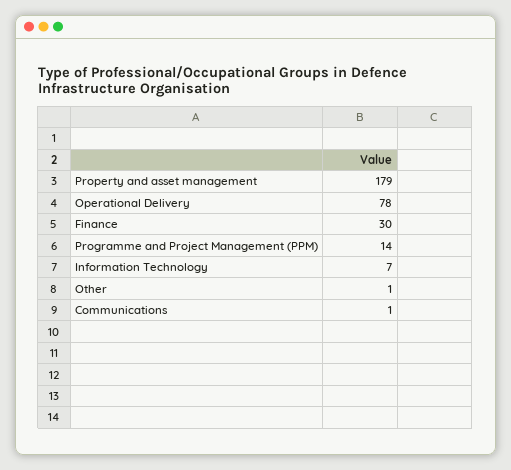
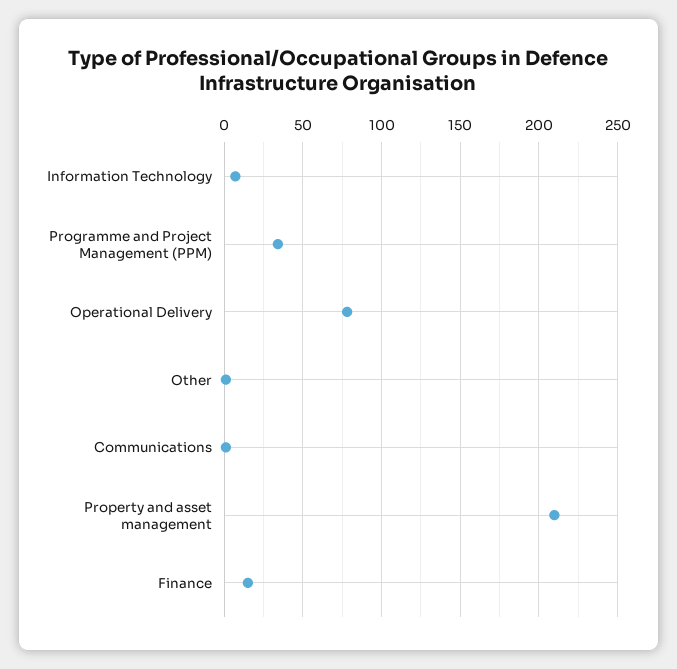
Property and asset management: 179 -> 210
Finance: 30 -> 15
Programme and Project Management (PPM): 14 -> 35

